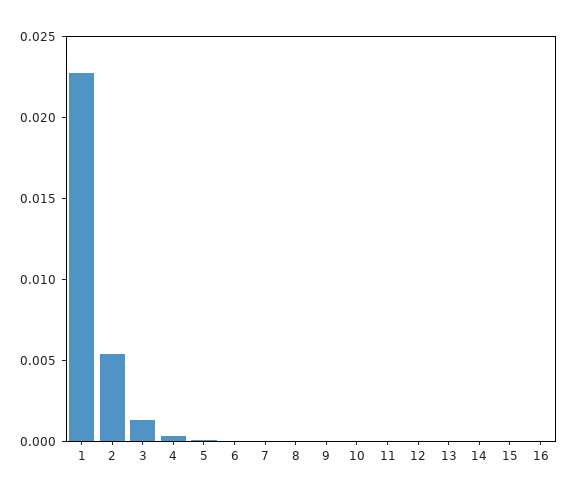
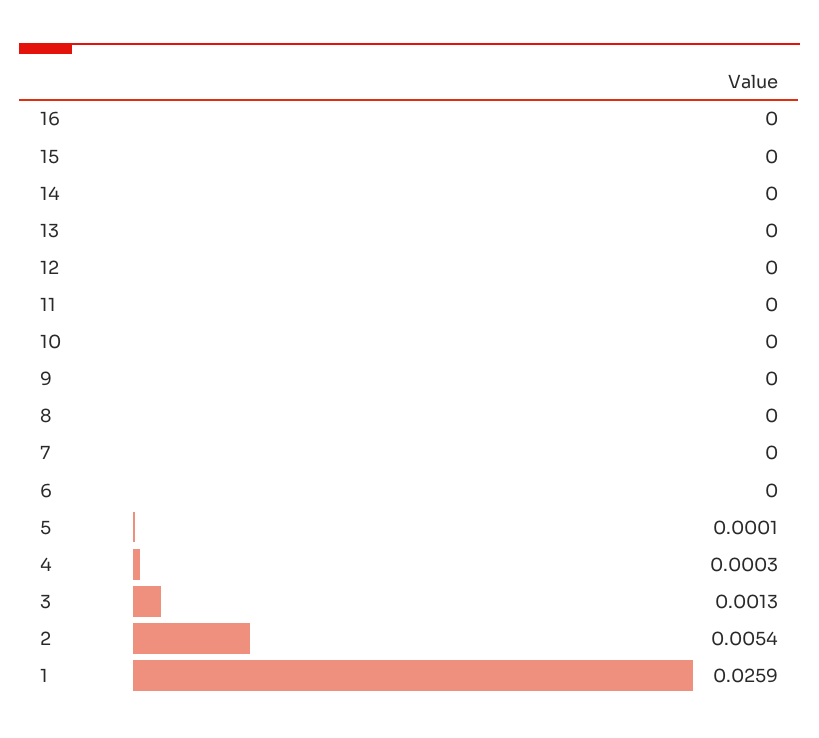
1: 0.023 -> 0.0259

